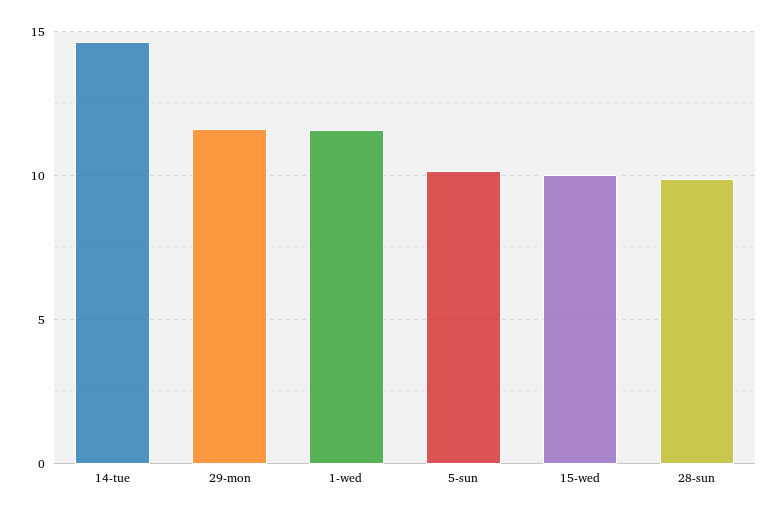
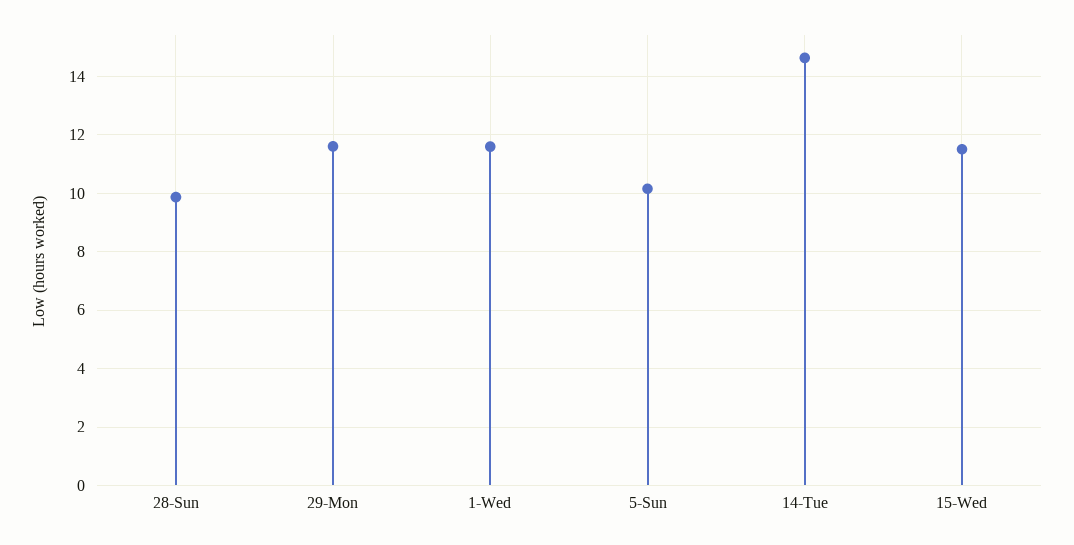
15-wed: 10 -> 11.5

